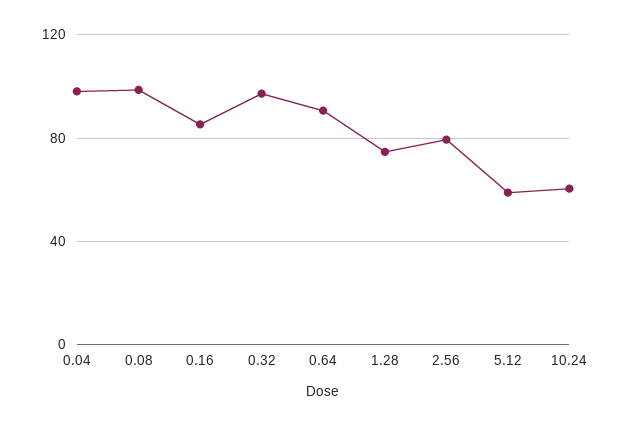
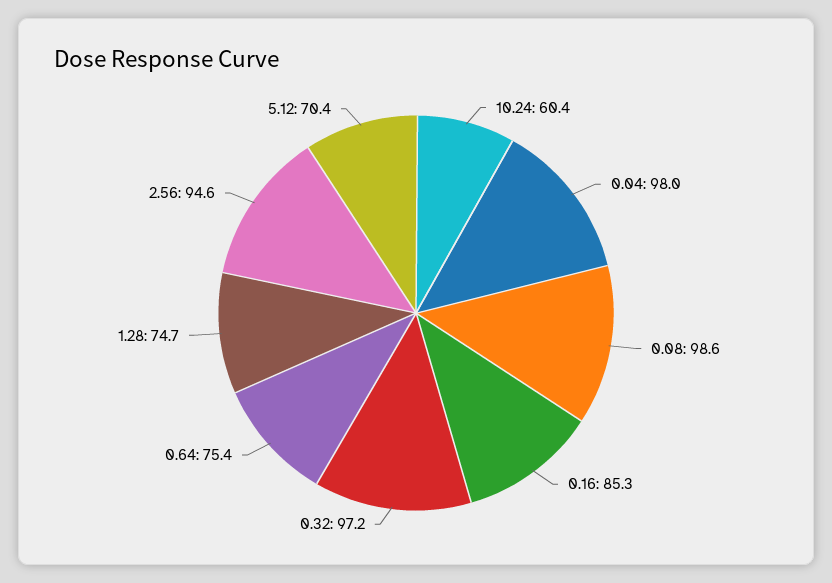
0.64: 90 -> 75.4
2.56: 80 -> 94.6
5.12: 60 -> 70.4

